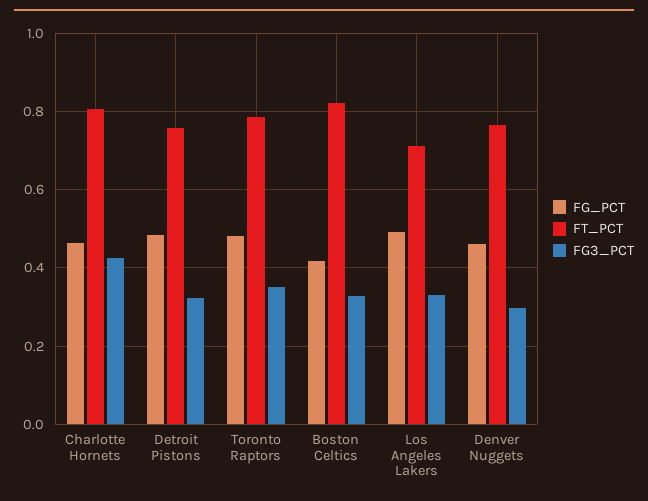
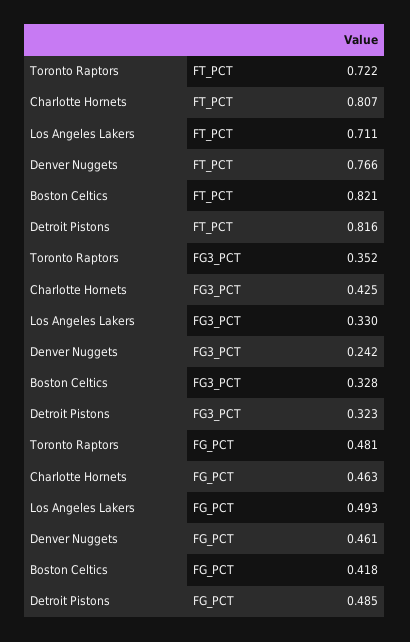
FT_PCT, Detroit Pistons: 0.76 -> 0.816
FT_PCT, Toronto Raptors: 0.78 -> 0.722
FG3_PCT, Denver Nuggets: 0.3 -> 0.242

